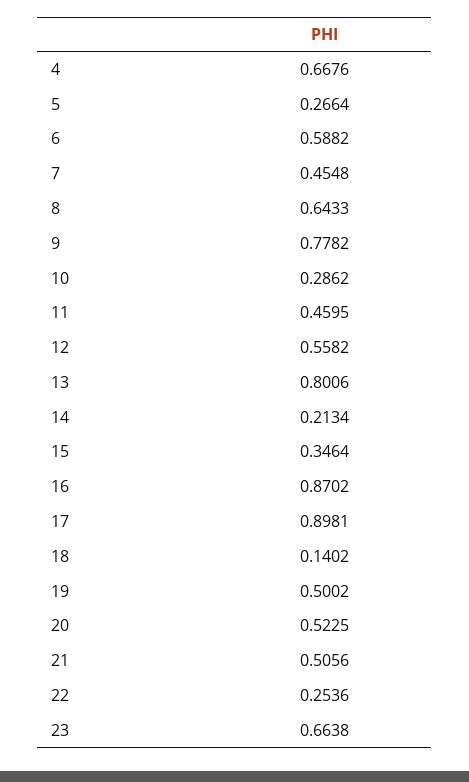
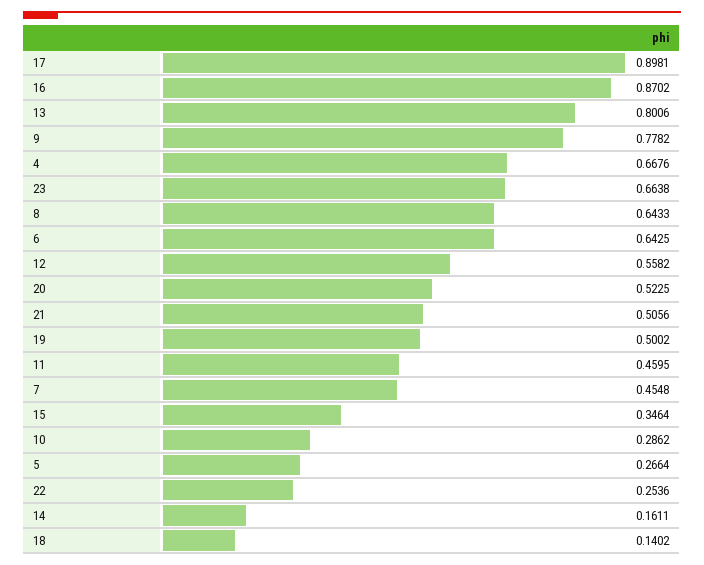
6: 0.5882 -> 0.6425
14: 0.2134 -> 0.1611

